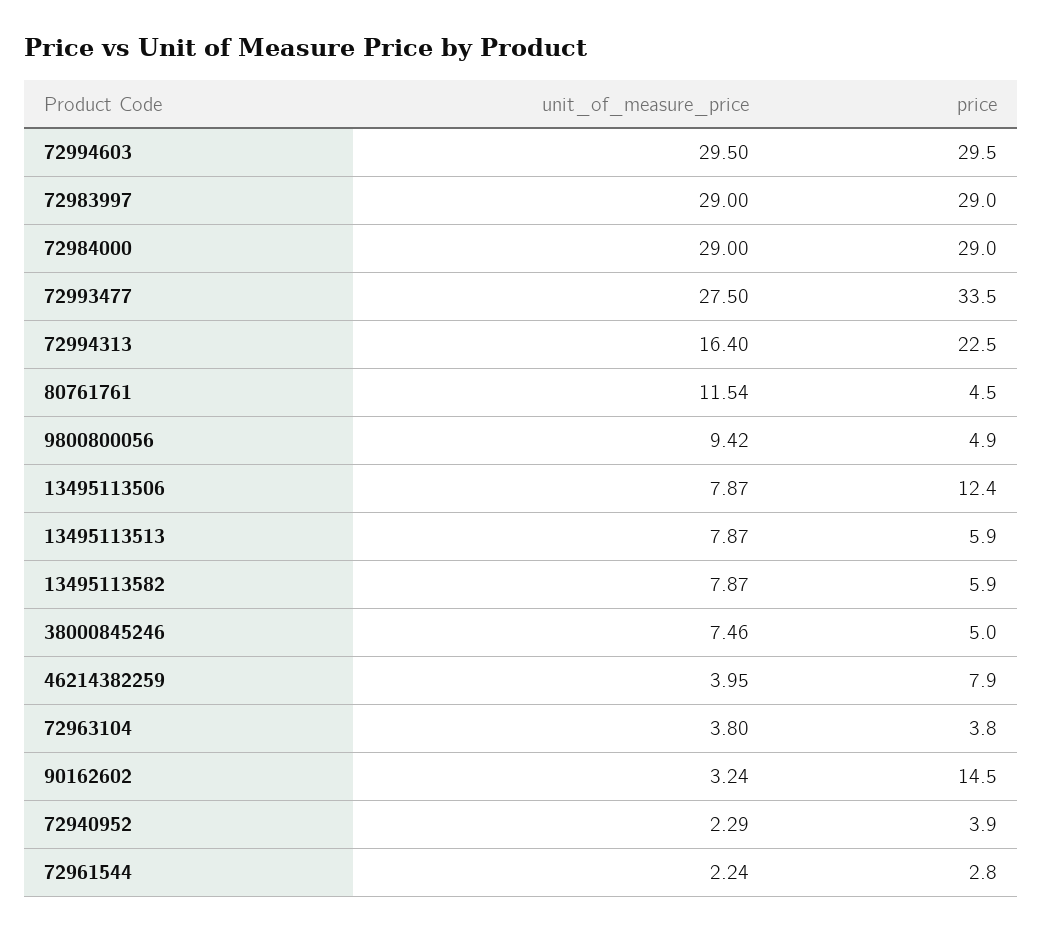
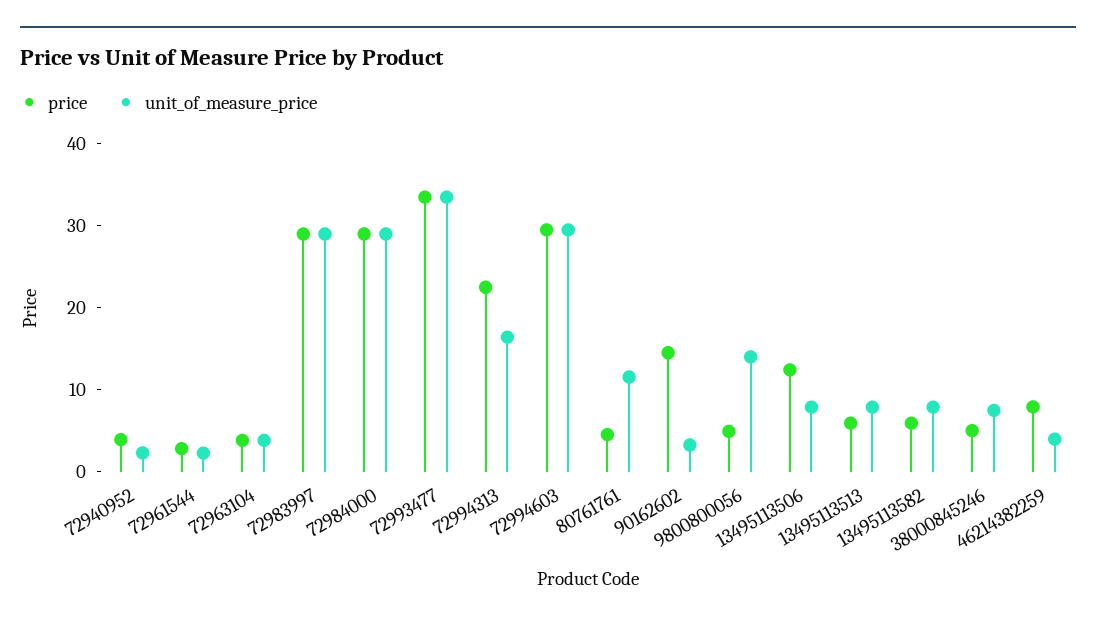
unit_of_measure_price, 72993477: 27.5 -> 34
unit_of_measure_price, 9800800056: 9.42 -> 14

